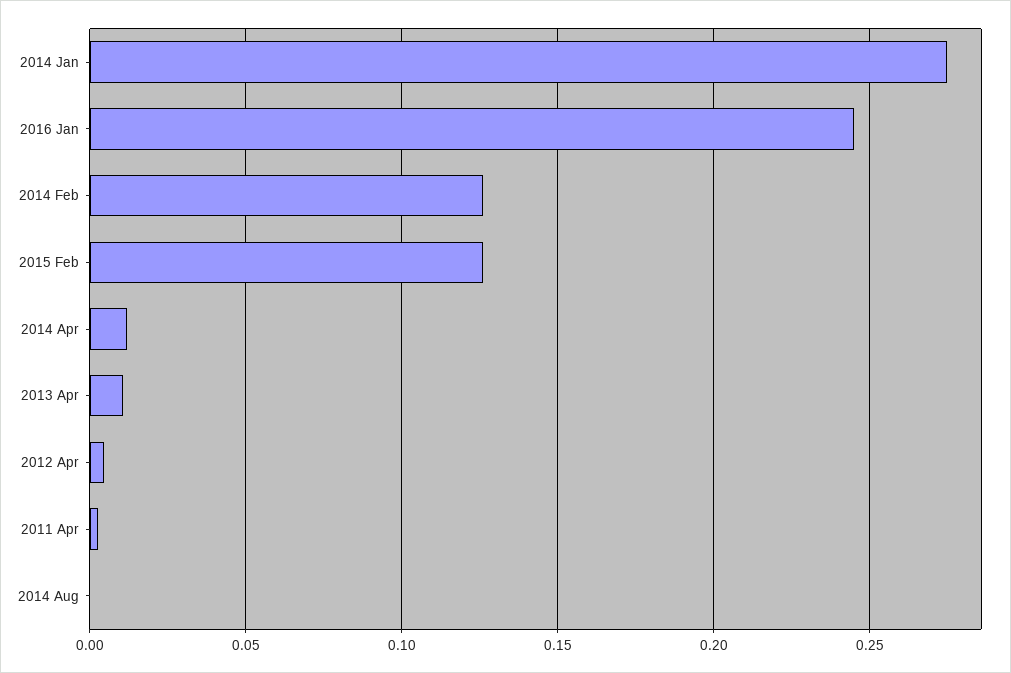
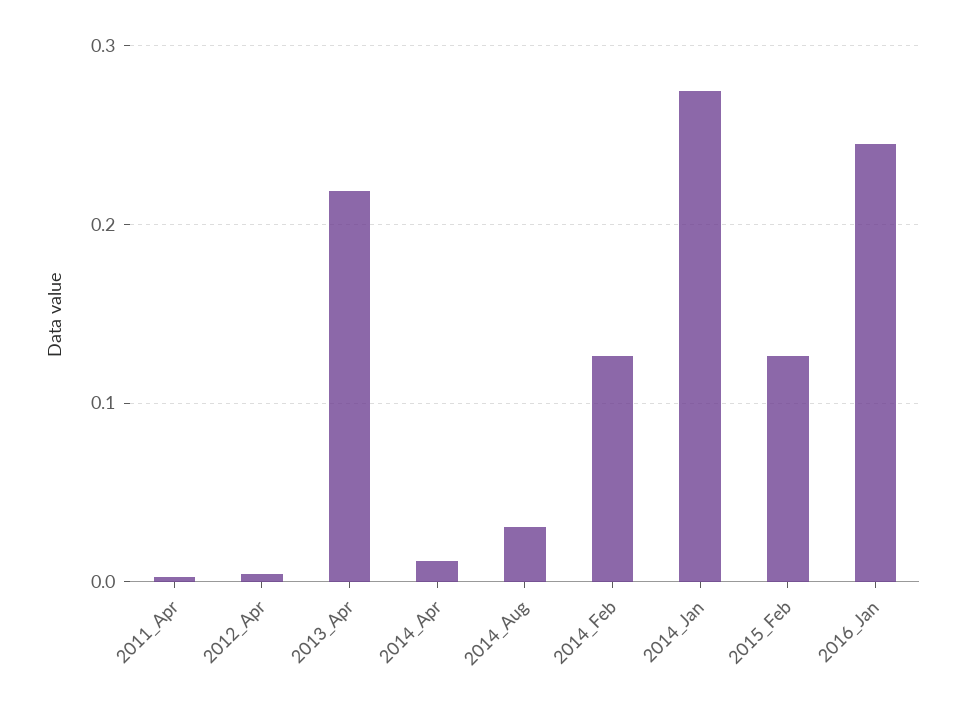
2013 Apr: 0.01 -> 0.22
2014 Aug: 0 -> 0.03

